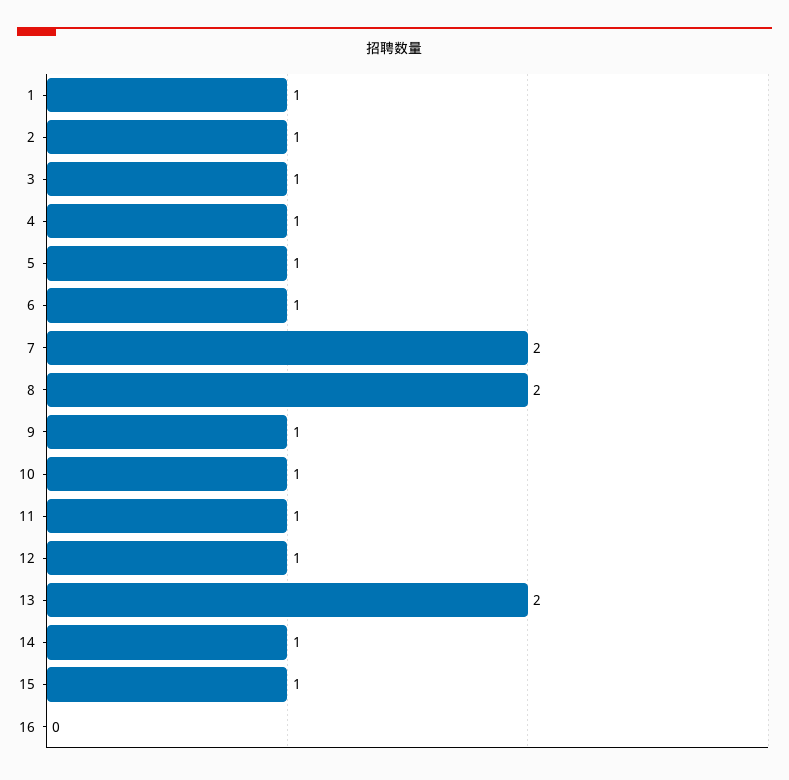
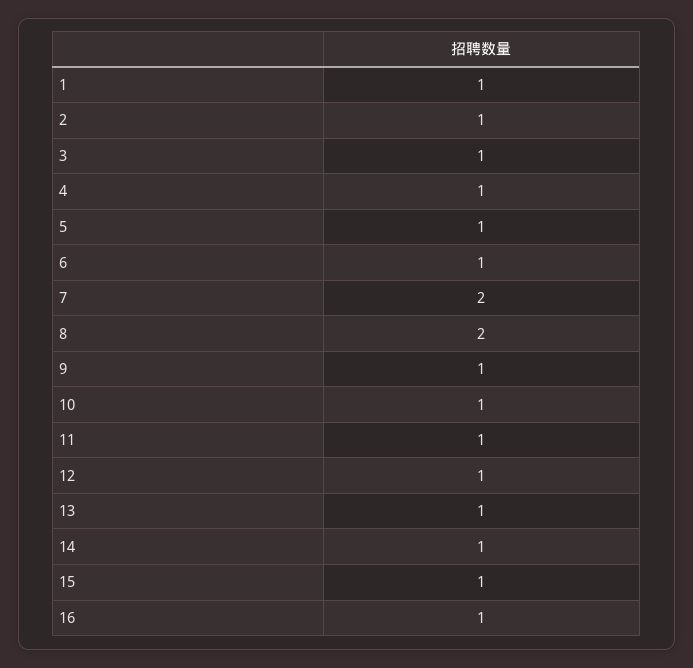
13: 2 -> 1
16: 0 -> 1

